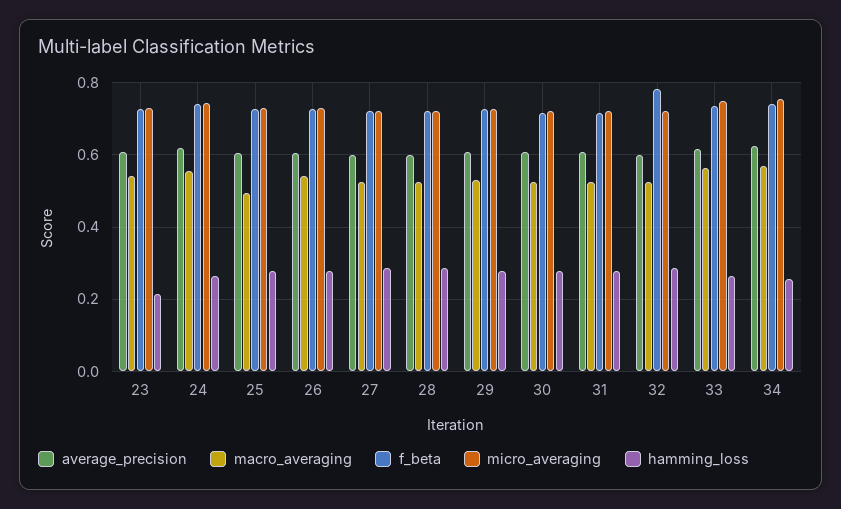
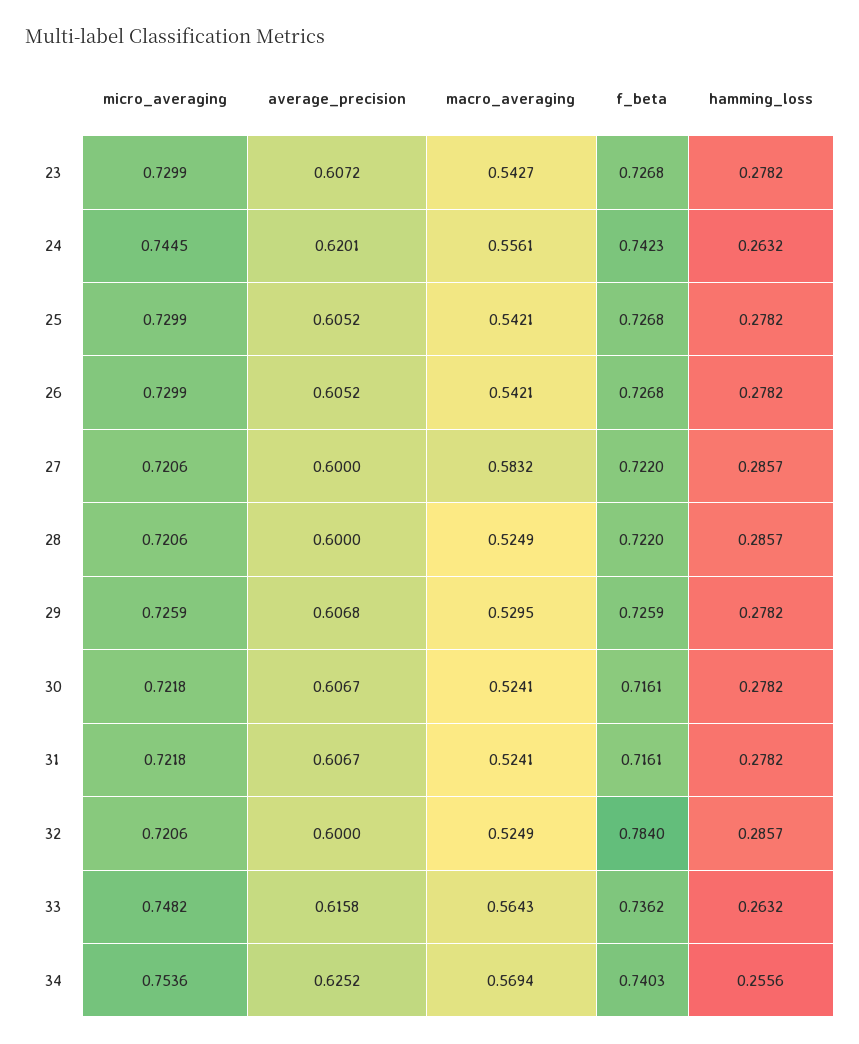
hamming_loss, 23: 0.22 -> 0.2782
macro_averaging, 25: 0.5 -> 0.5421
macro_averaging, 27: 0.52 -> 0.5832

